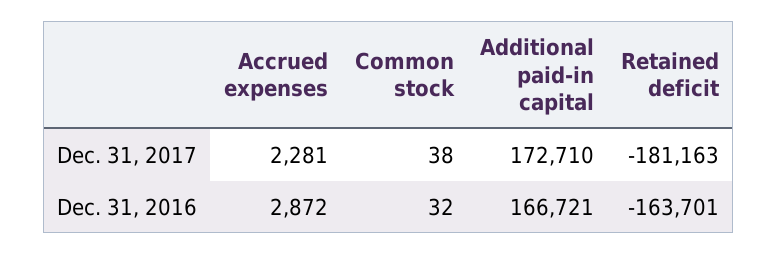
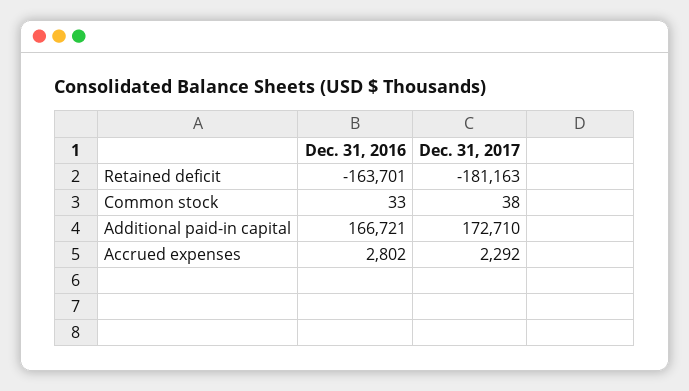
Accrued expenses, Dec. 31, 2017: 2281 -> 2292
Accrued expenses, Dec. 31, 2016: 2872 -> 2802
Common stock, Dec. 31, 2016: 32 -> 33

